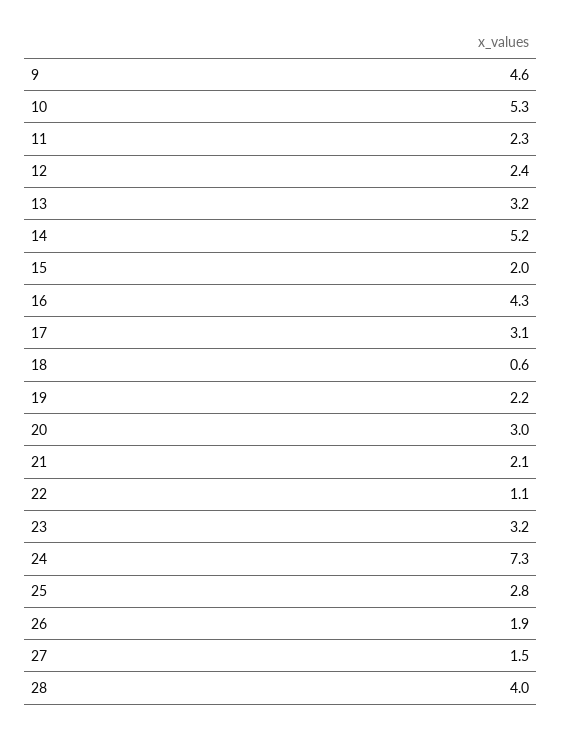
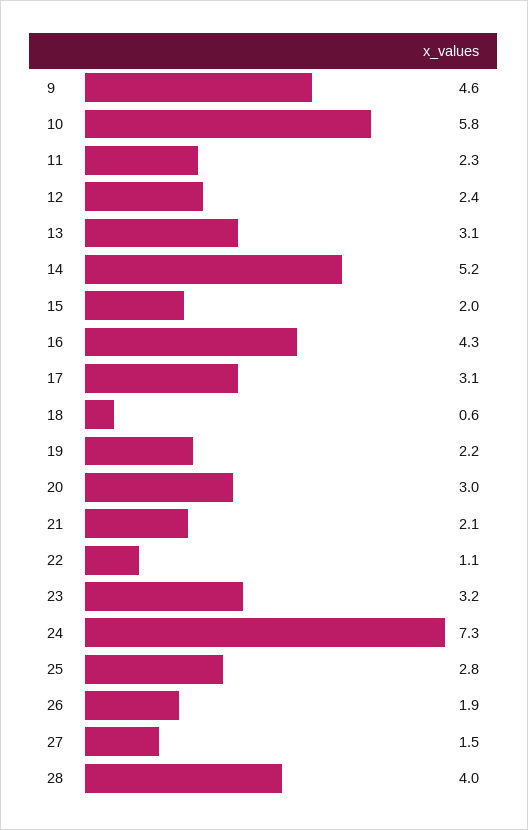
10: 5.3 -> 5.8
13: 3.2 -> 3.1

